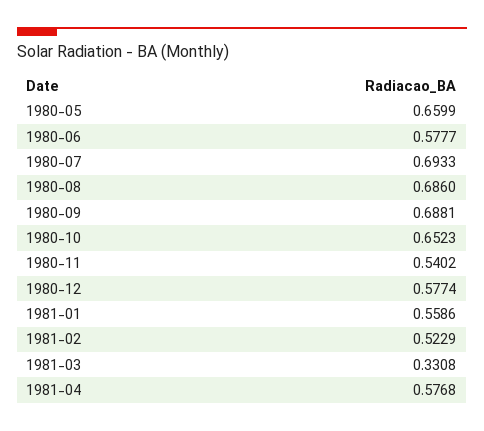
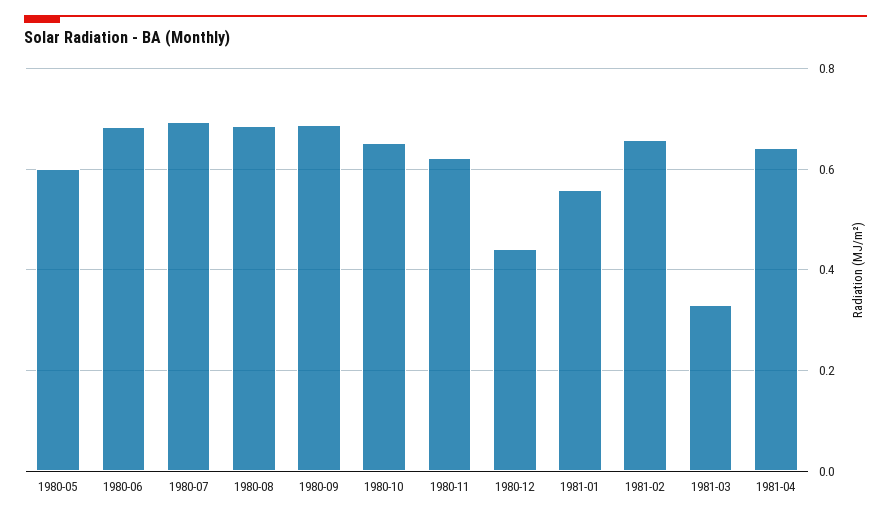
1980-05: 0.6599 -> 0.6
1980-06: 0.5777 -> 0.68
1980-11: 0.5402 -> 0.62
1980-12: 0.5774 -> 0.44
1981-02: 0.5229 -> 0.66
1981-04: 0.5768 -> 0.64

